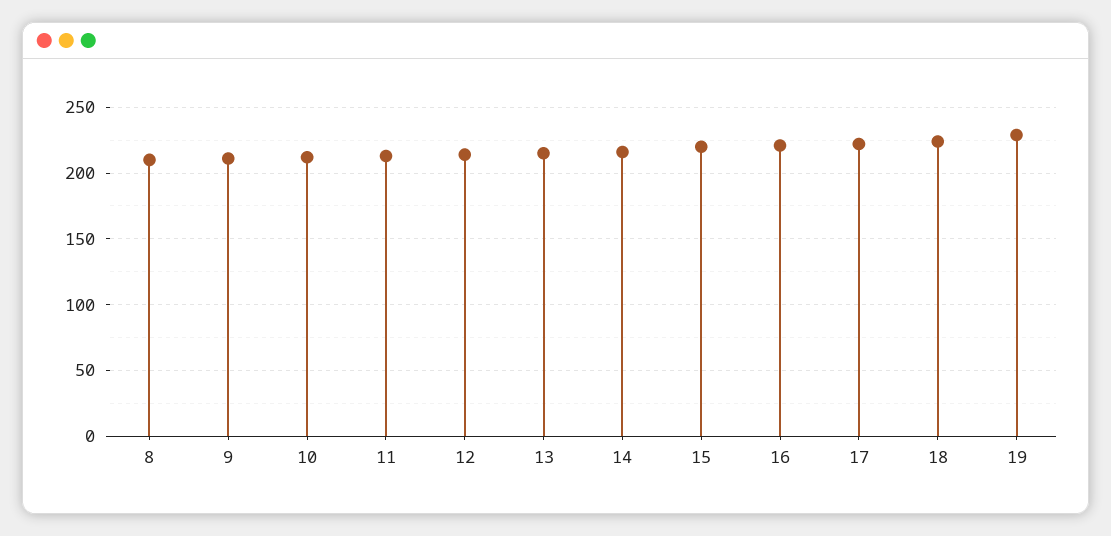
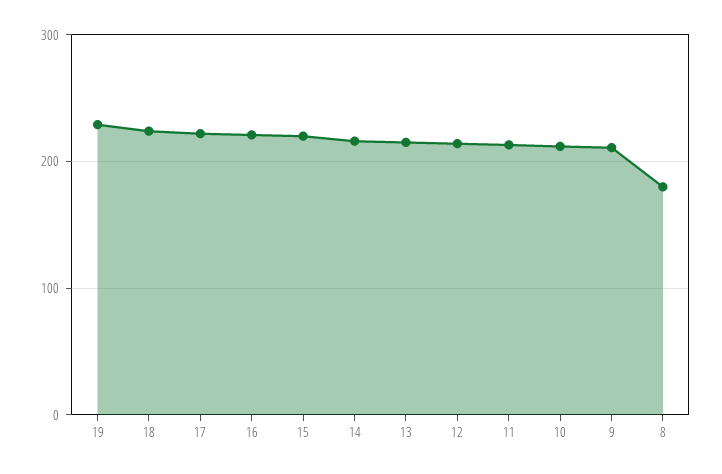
8: 210 -> 180

